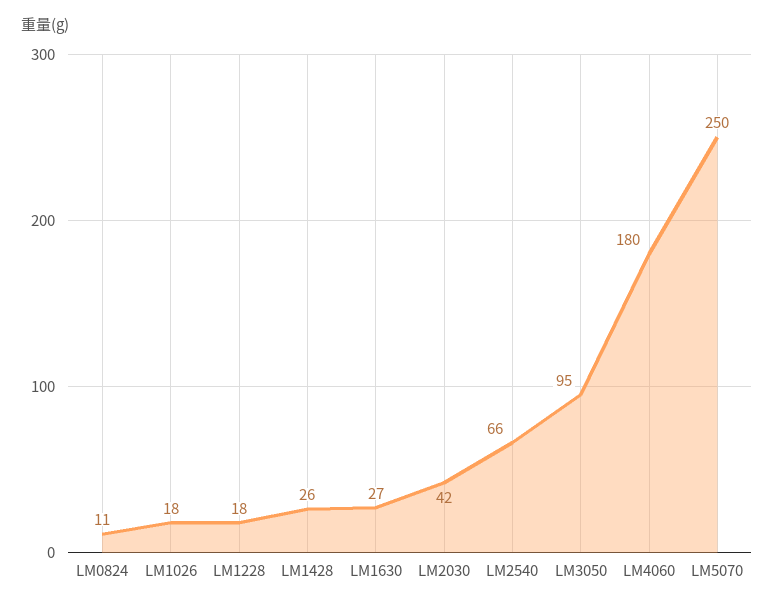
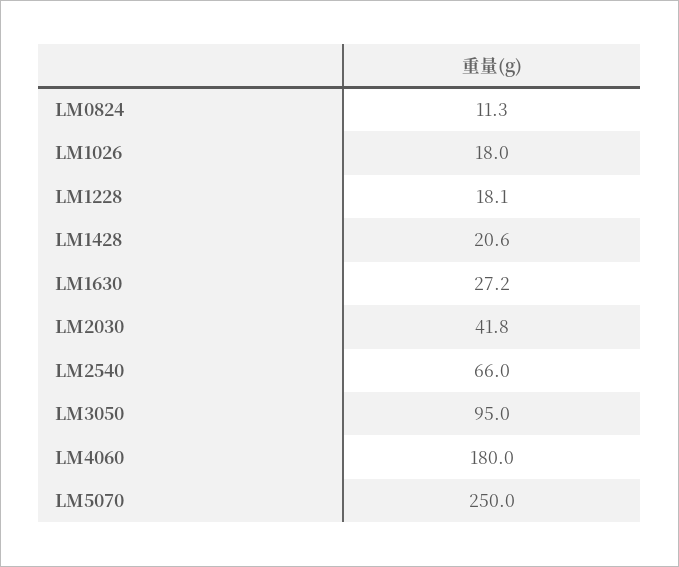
LM1428: 26 -> 20.6

